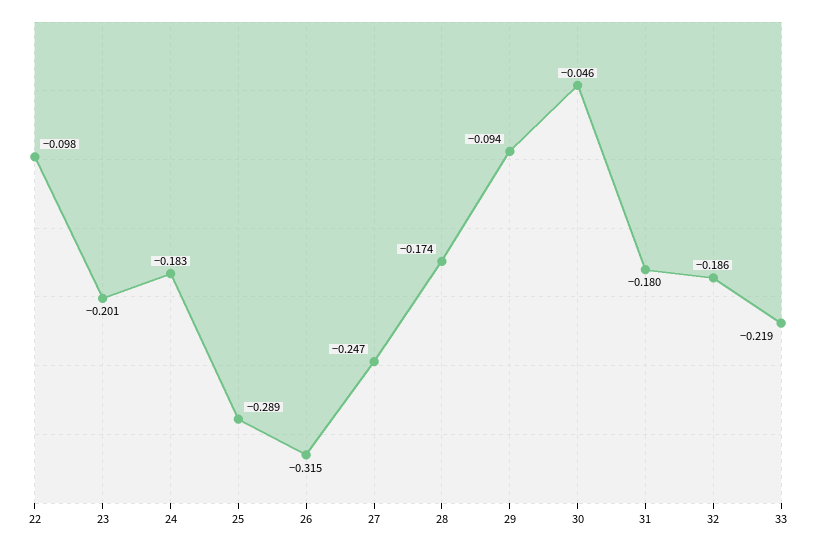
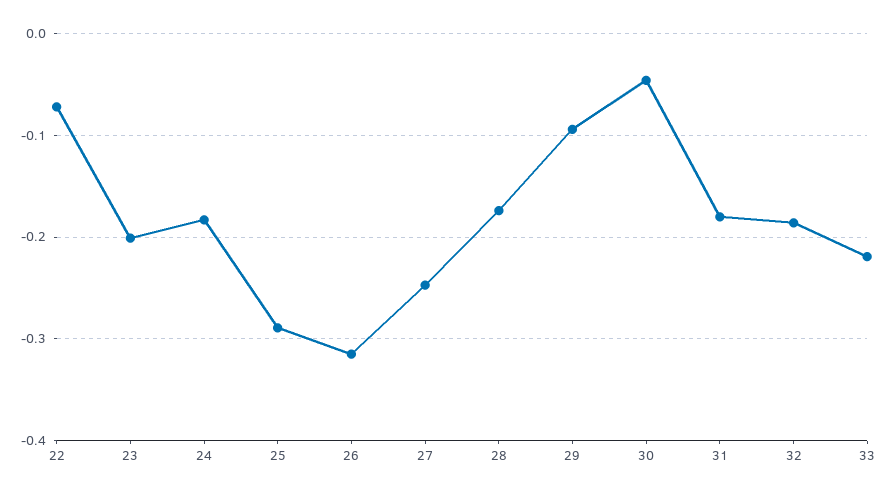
22: -0.098 -> -0.07

